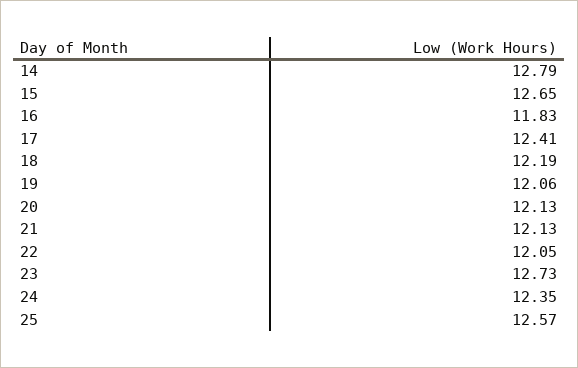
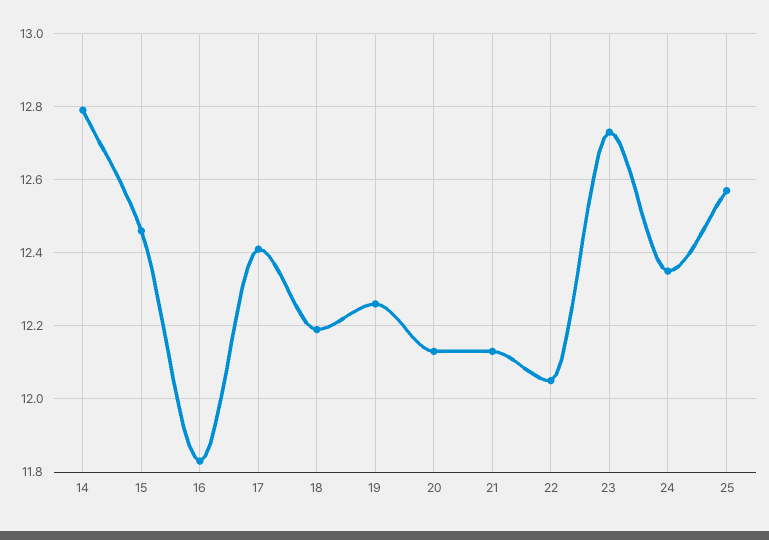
15: 12.65 -> 12.45
19: 12.06 -> 12.25

